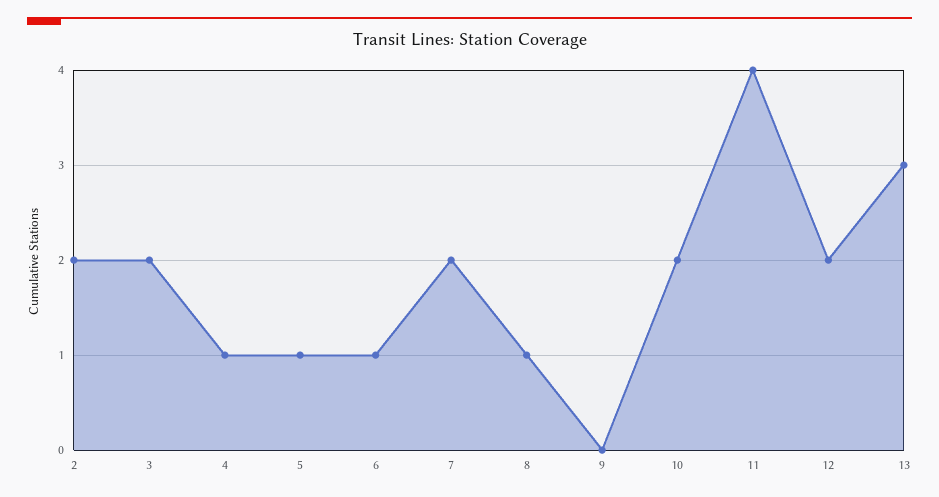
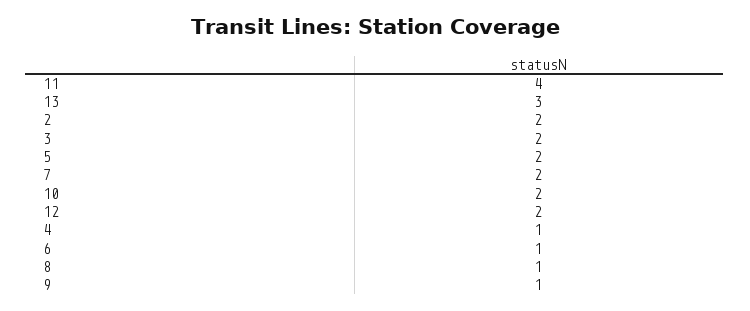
5: 1 -> 2
9: 0 -> 1

